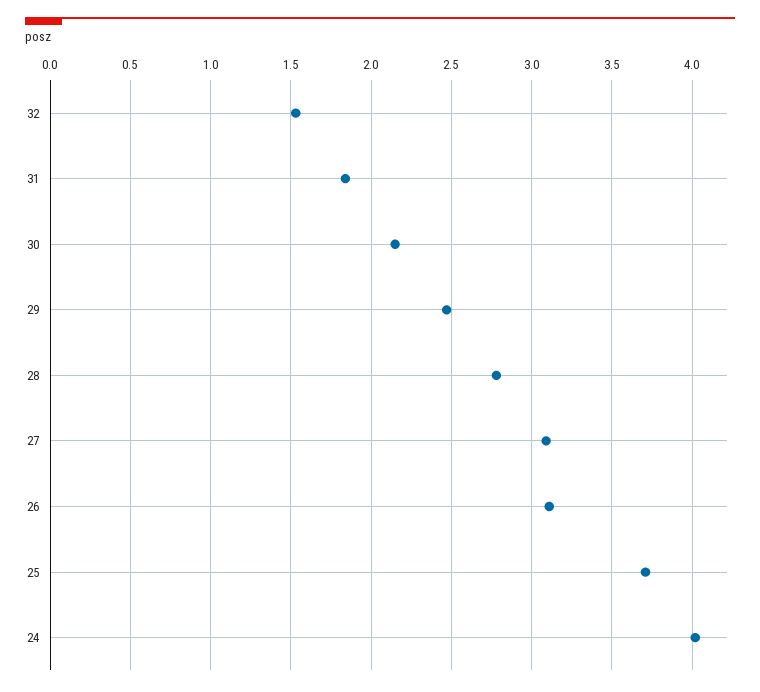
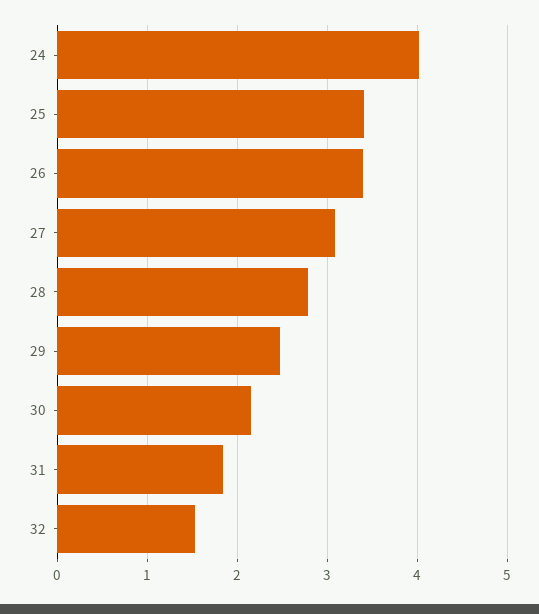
26: 3.1 -> 3.4
25: 3.7 -> 3.4

